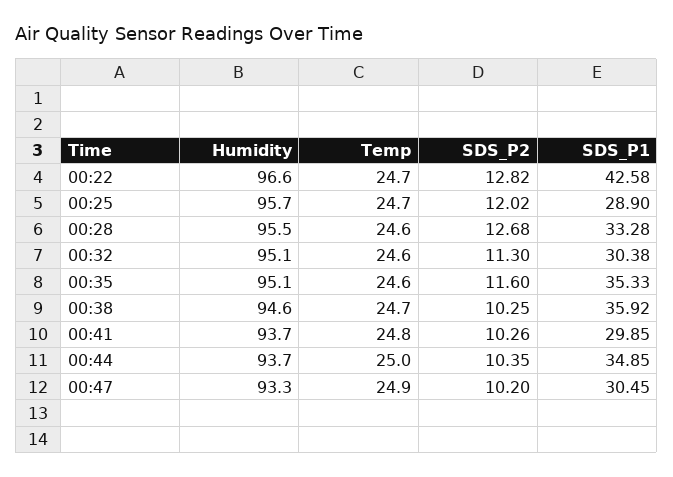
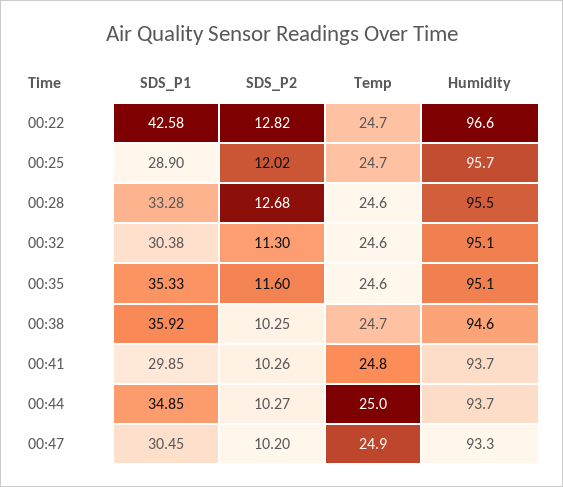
SDS_P2, 00:44: 10.35 -> 10.27

